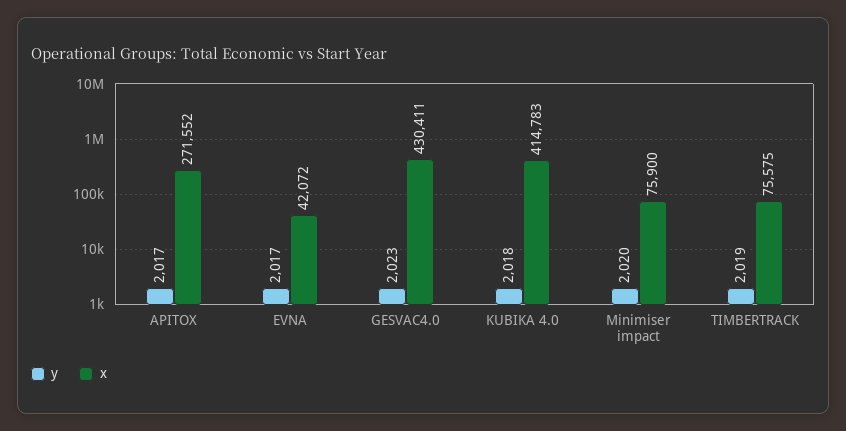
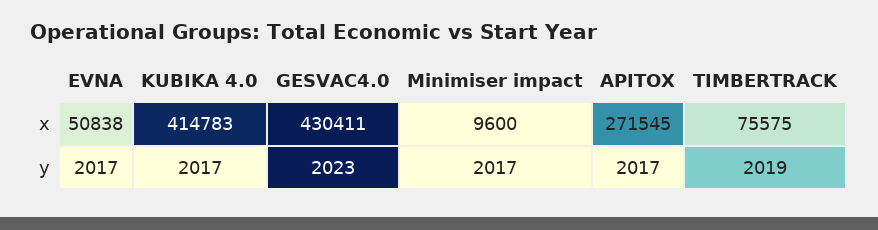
x, APITOX: 271552 -> 271545
x, EVNA: 42072 -> 50838
y, KUBIKA 4.0: 2018 -> 2017
y, Minimiser impact: 2020 -> 2017
x, Minimiser impact: 75900 -> 9600

